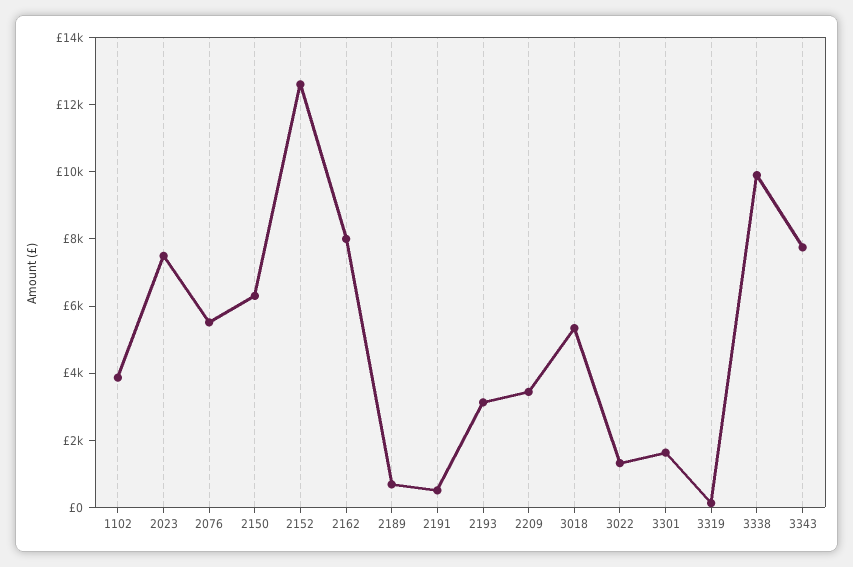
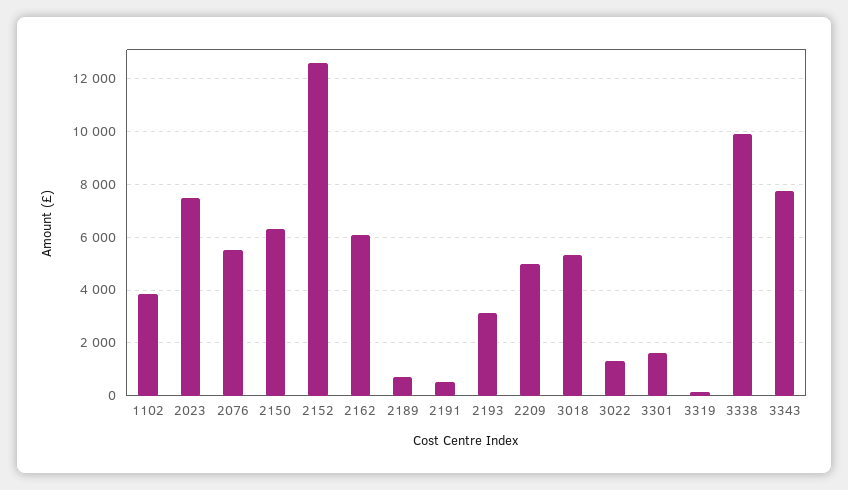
2162: 8000 -> 6000
2209: 3500 -> 5000

